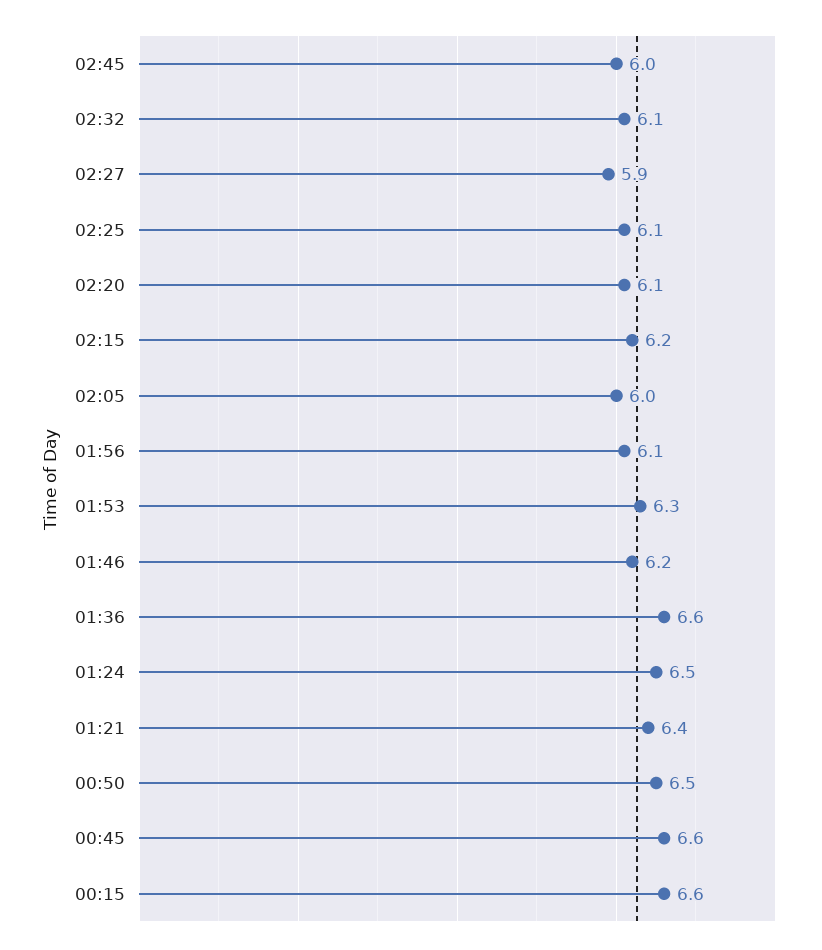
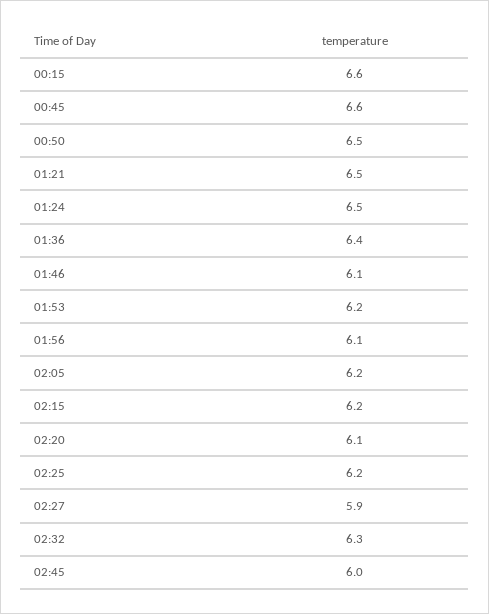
02:32: 6.1 -> 6.3
02:25: 6.1 -> 6.2
02:05: 6 -> 6.2
01:53: 6.3 -> 6.2
01:46: 6.2 -> 6.1
01:36: 6.6 -> 6.4
01:21: 6.4 -> 6.5

